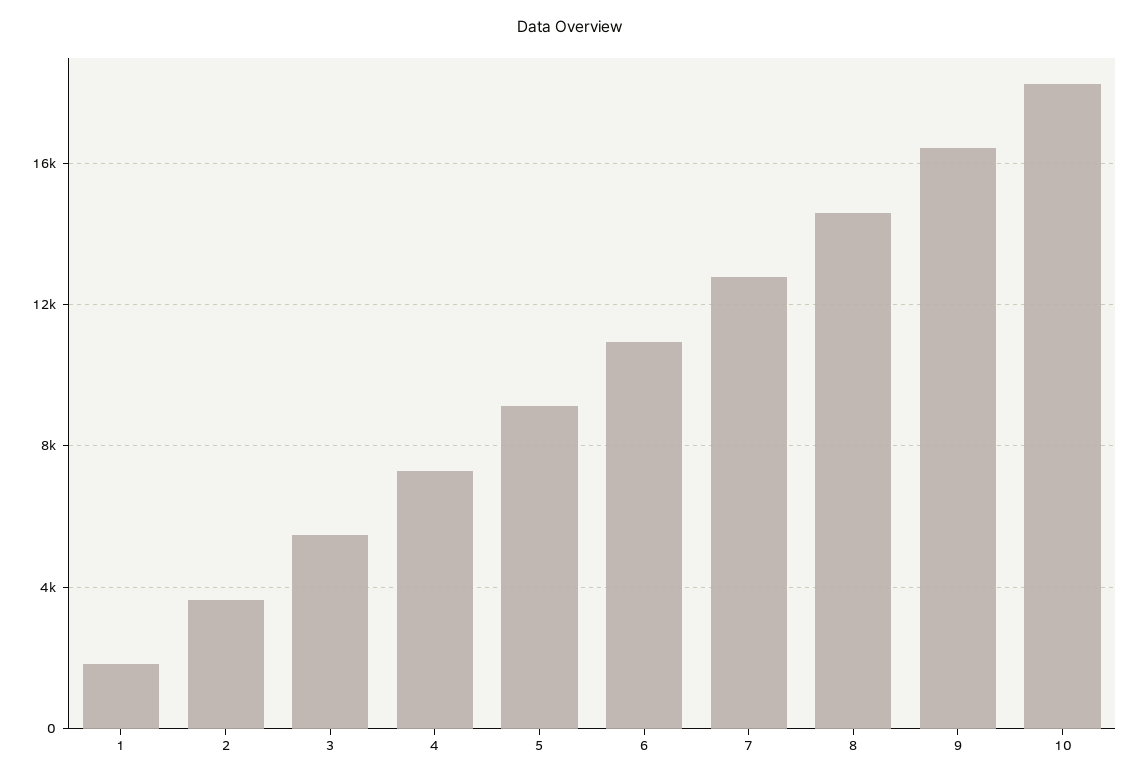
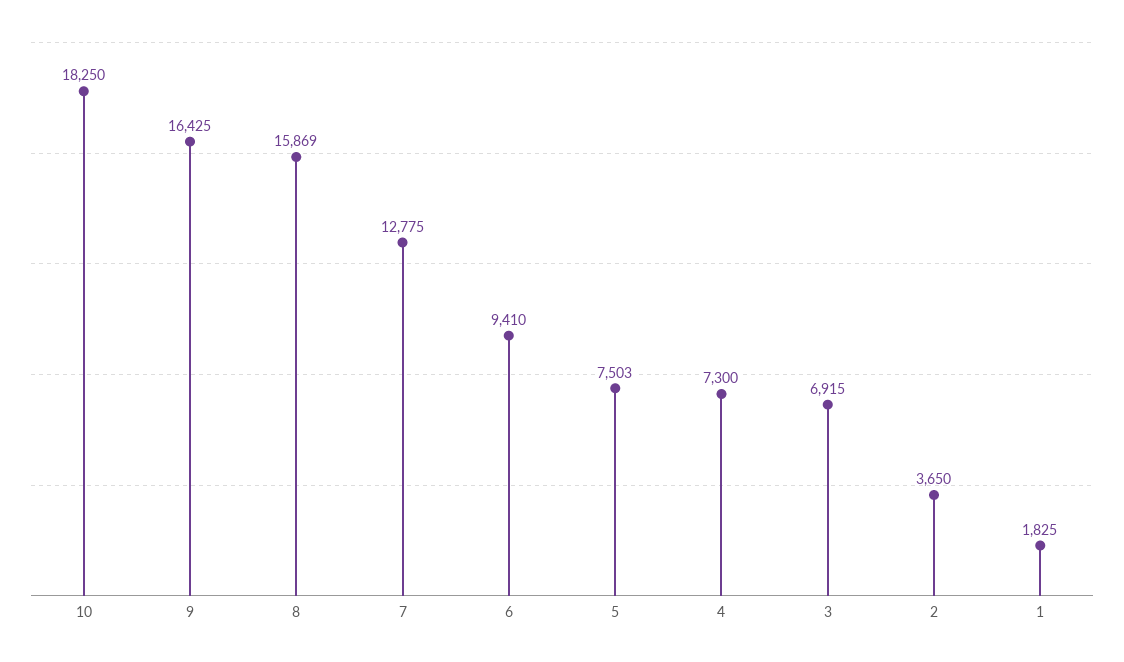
3: 5500 -> 6915
5: 9000 -> 7503
6: 11000 -> 9410
8: 14500 -> 15869

